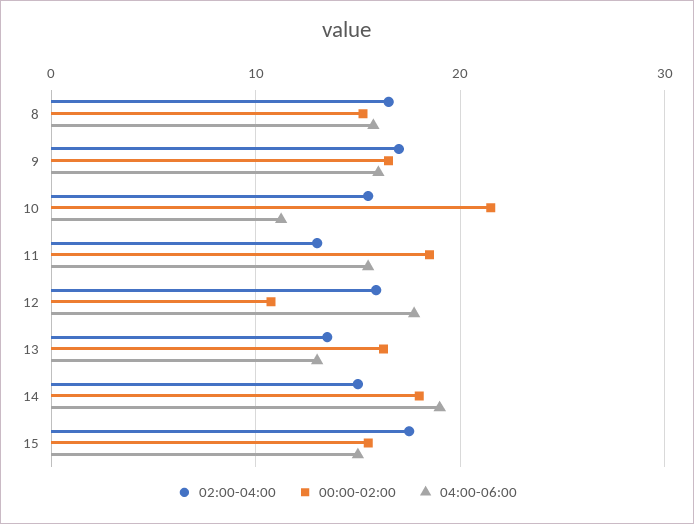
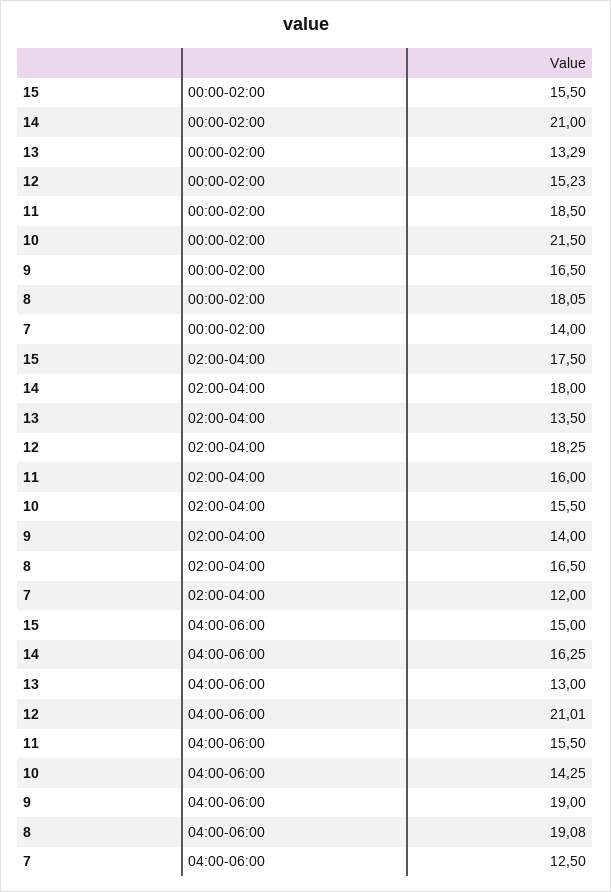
00:00-02:00, 8: 15 -> 18.05
04:00-06:00, 8: 16 -> 19.08
02:00-04:00, 9: 17 -> 14
04:00-06:00, 9: 16 -> 19
04:00-06:00, 10: 11 -> 14.25
02:00-04:00, 11: 13 -> 16
02:00-04:00, 12: 16 -> 18.25
00:00-02:00, 12: 11 -> 15.23
04:00-06:00, 12: 18 -> 21.01
00:00-02:00, 13: 16 -> 13.29
02:00-04:00, 14: 15 -> 18
00:00-02:00, 14: 18 -> 21
04:00-06:00, 14: 19 -> 16.25
00:00-02:00, 7: none -> 14
02:00-04:00, 7: none -> 12
04:00-06:00, 7: none -> 12.5

